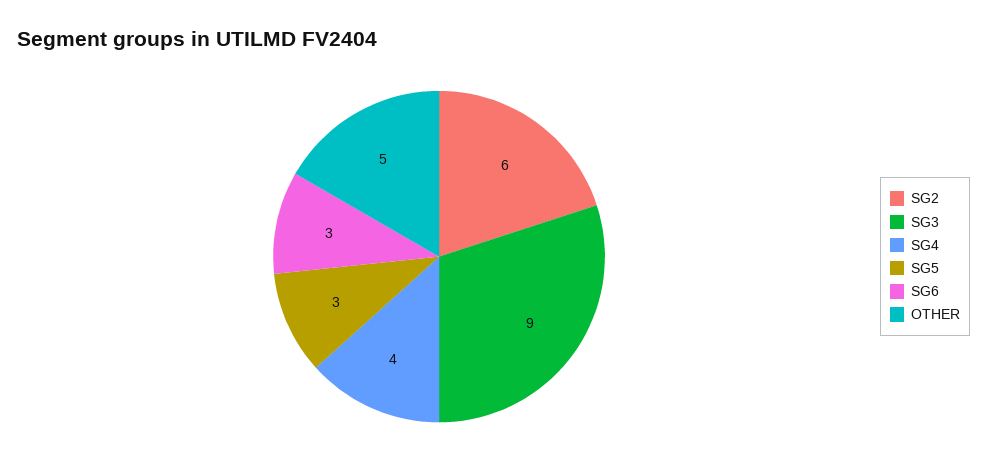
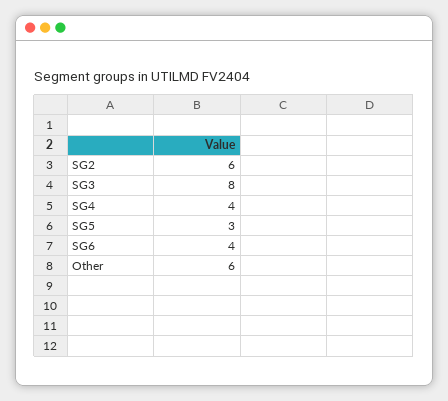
SG3: 9 -> 8
SG6: 3 -> 4
OTHER: 5 -> 6

